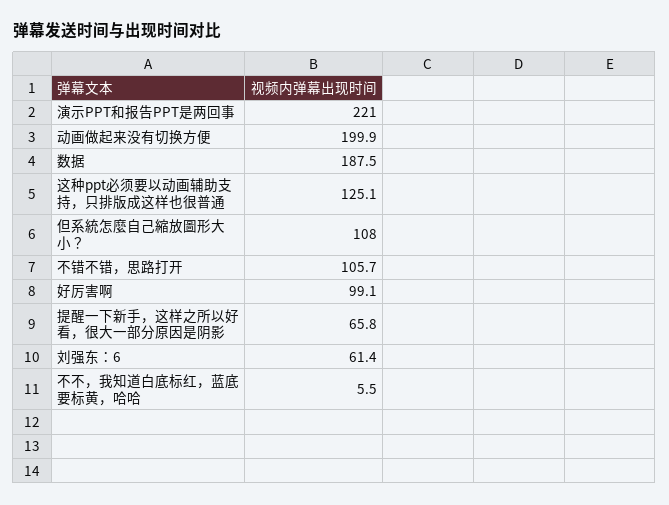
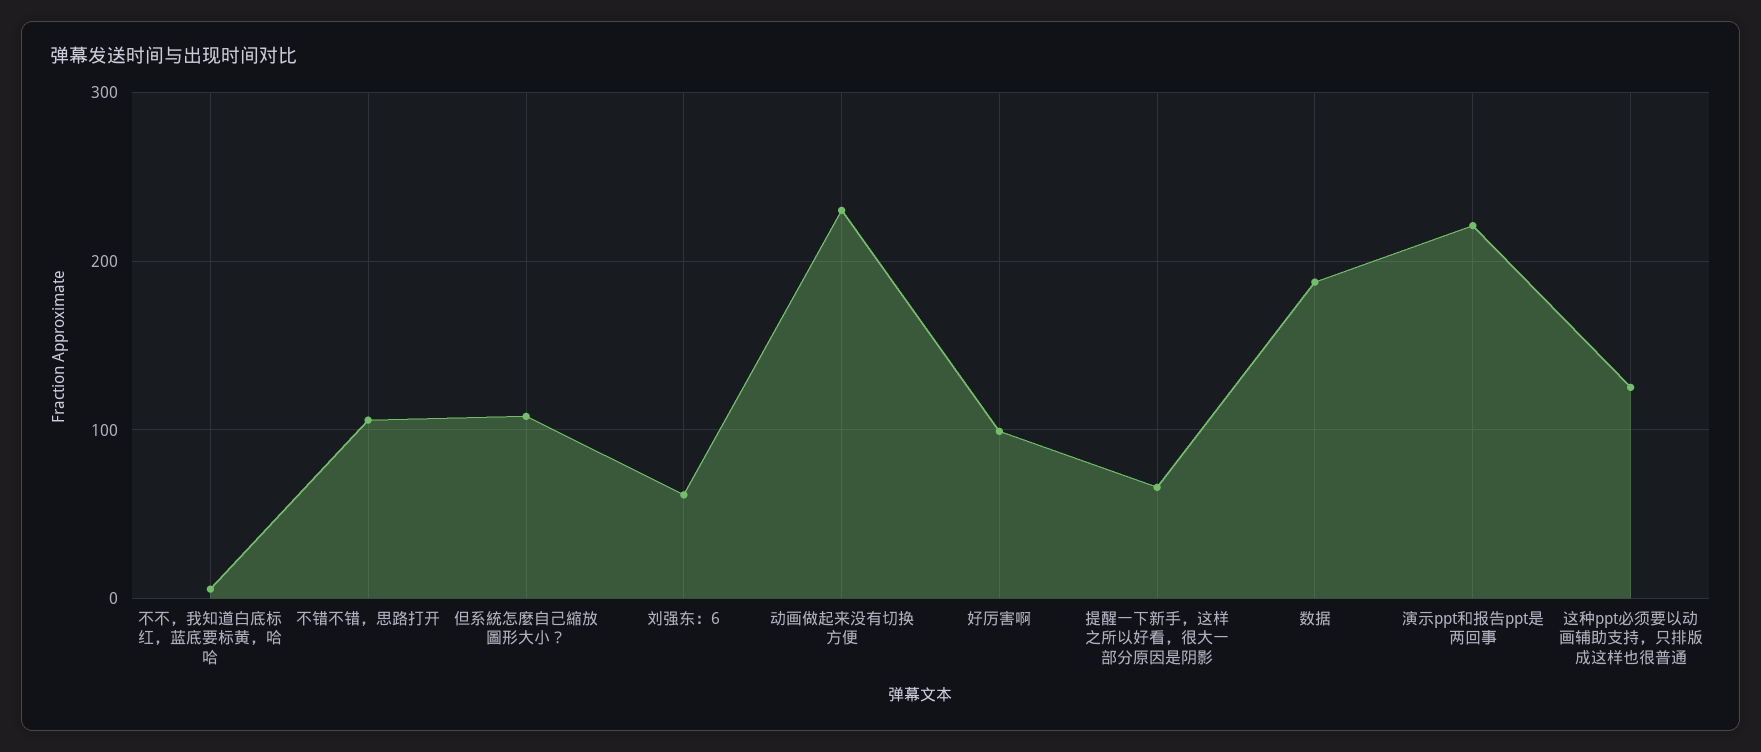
动画做起来没有切换方便: 199.9 -> 230

